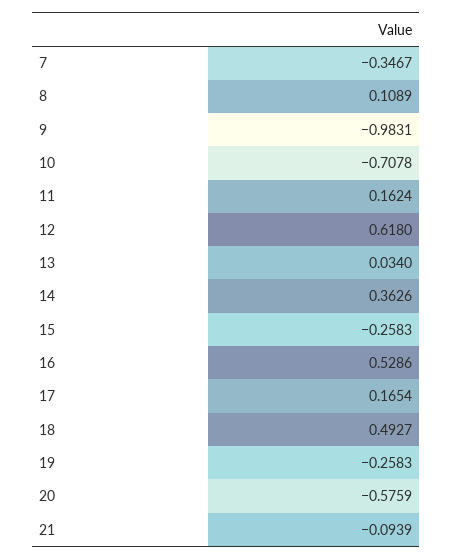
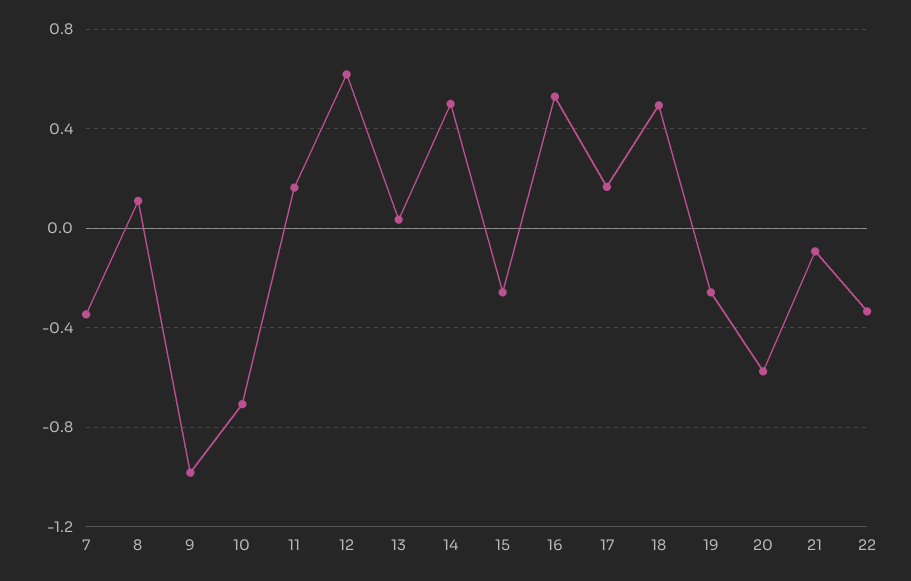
14: 0.3626 -> 0.5
22: none -> -0.35

